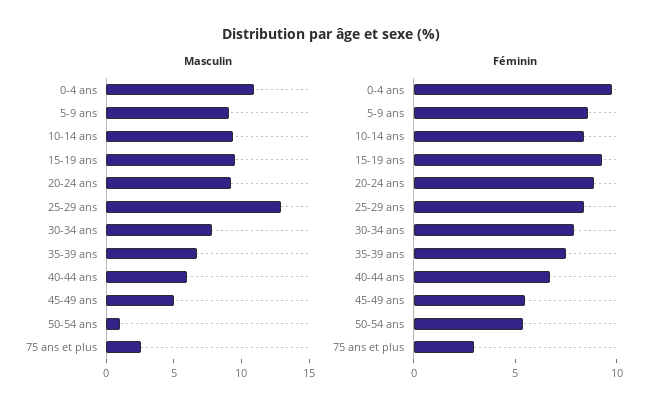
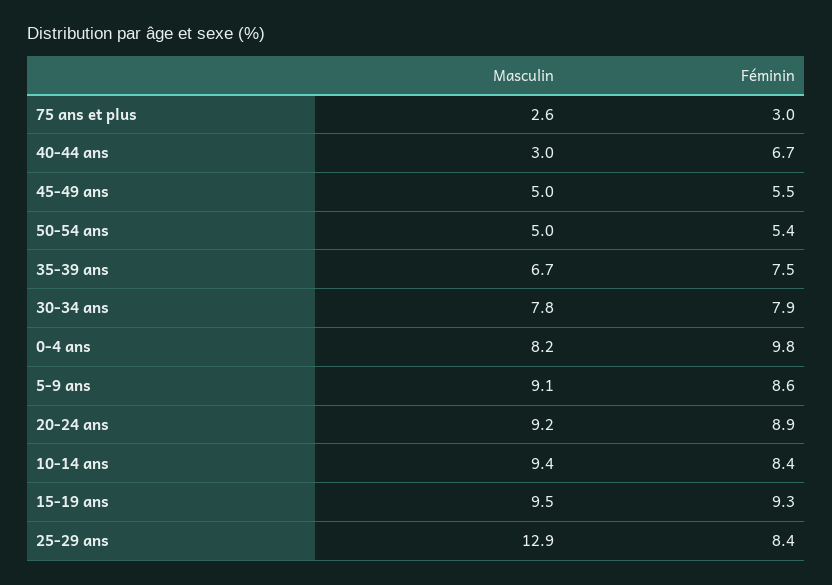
Masculin, 0-4 ans: 11 -> 8.2
Masculin, 40-44 ans: 6 -> 3
Masculin, 50-54 ans: 1 -> 5

